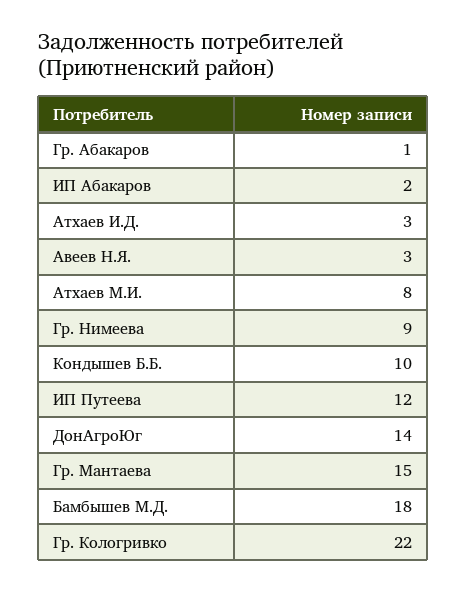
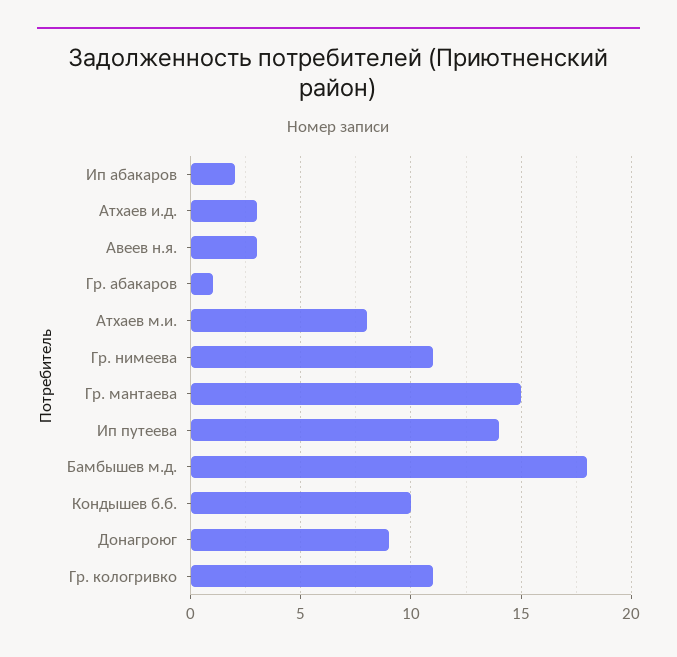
Гр. Нимеева: 9 -> 11
ИП Путеева: 12 -> 14
ДонАгроЮг: 14 -> 9
Гр. Кологривко: 22 -> 11

